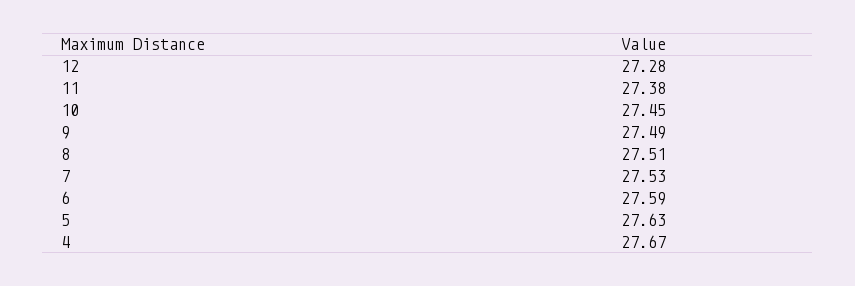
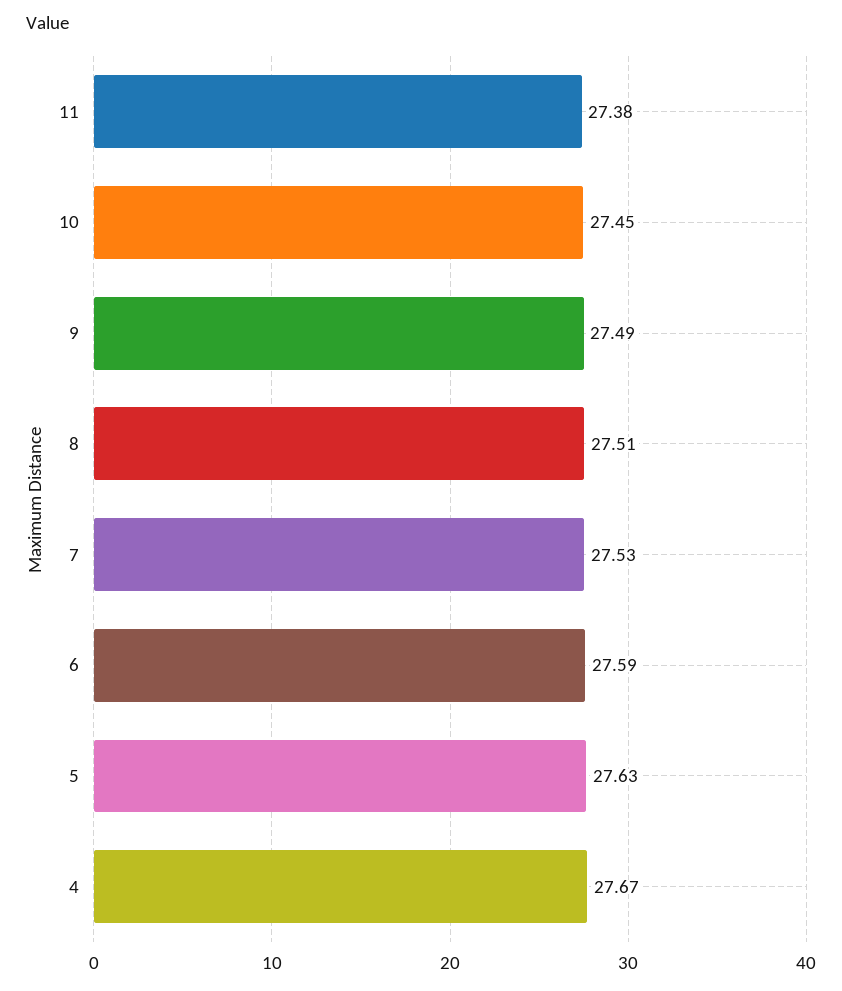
12: 27.28 -> none

